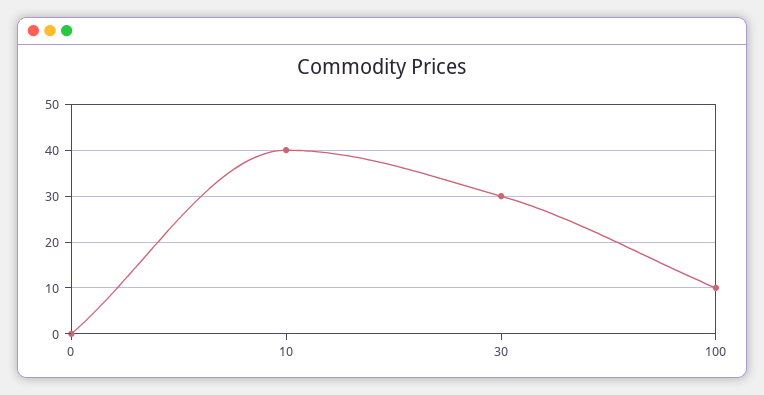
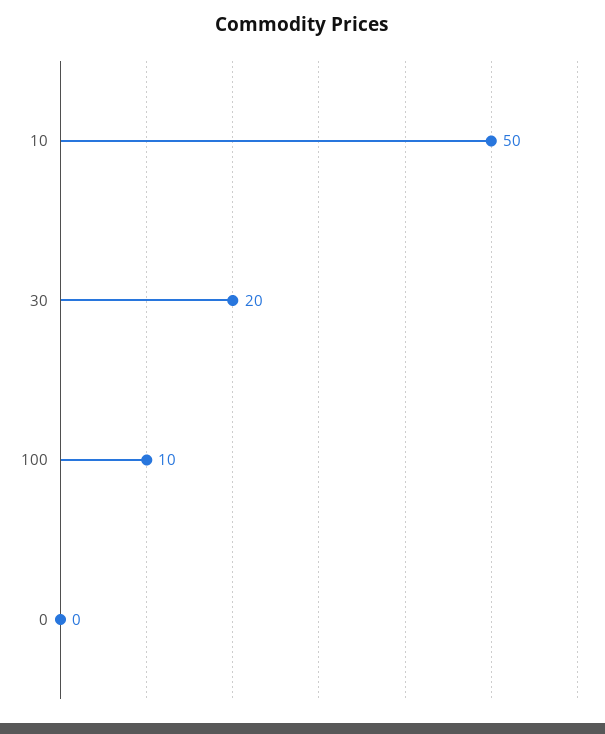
10: 40 -> 50
30: 30 -> 20

